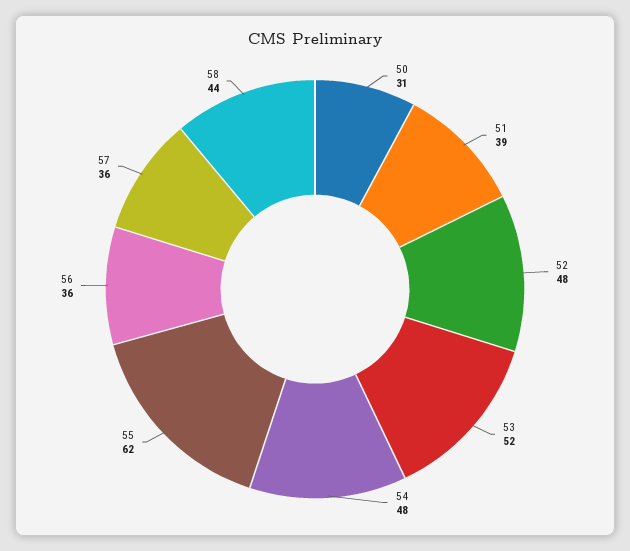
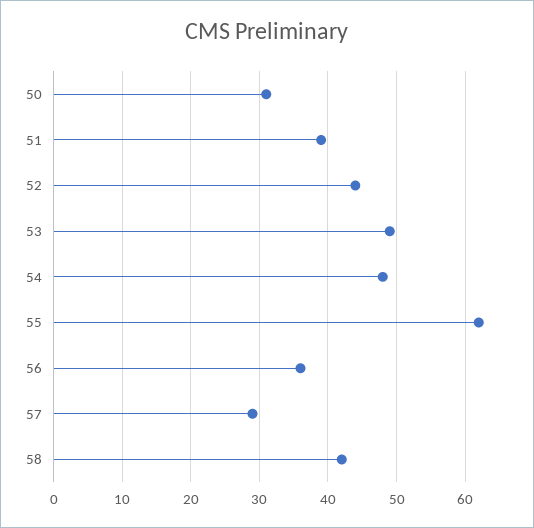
52: 48 -> 44
53: 52 -> 49
57: 36 -> 29
58: 44 -> 42

